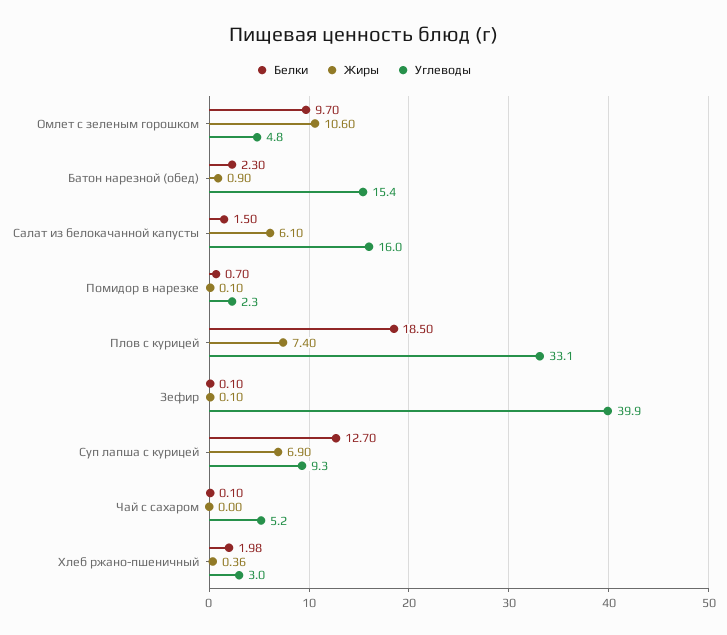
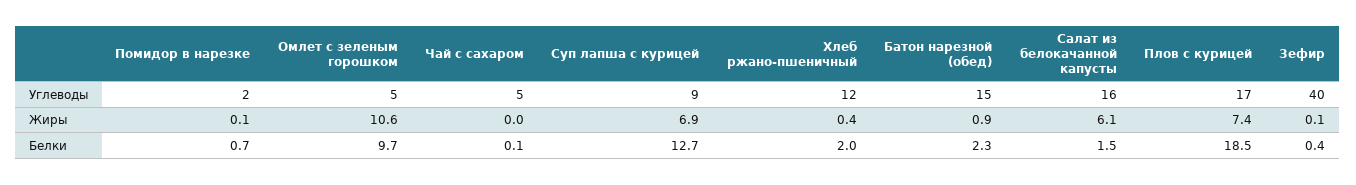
Углеводы, Плов с курицей: 33.1 -> 17
Белки, Зефир: 0.1 -> 0.4
Углеводы, Хлеб ржано-пшеничный: 3 -> 12

